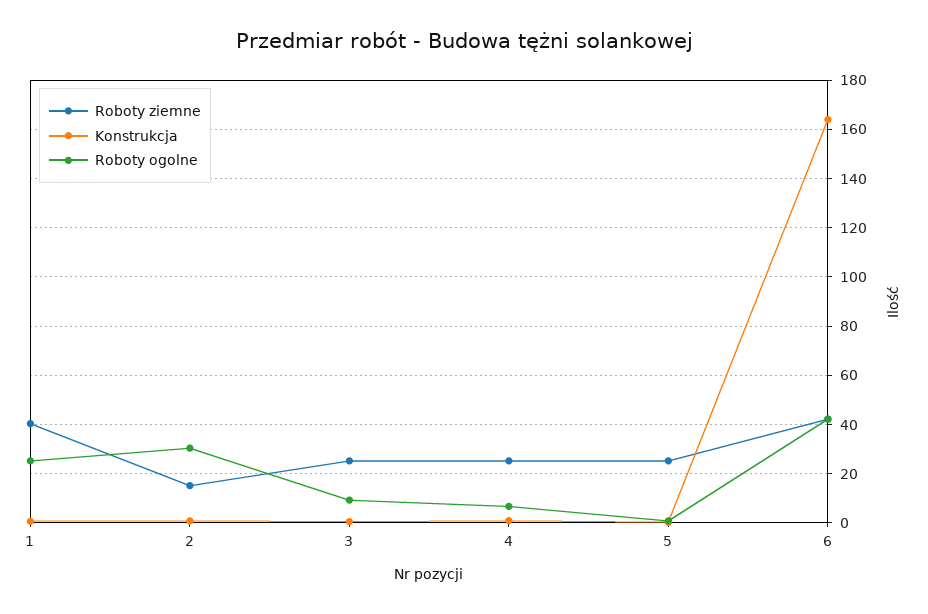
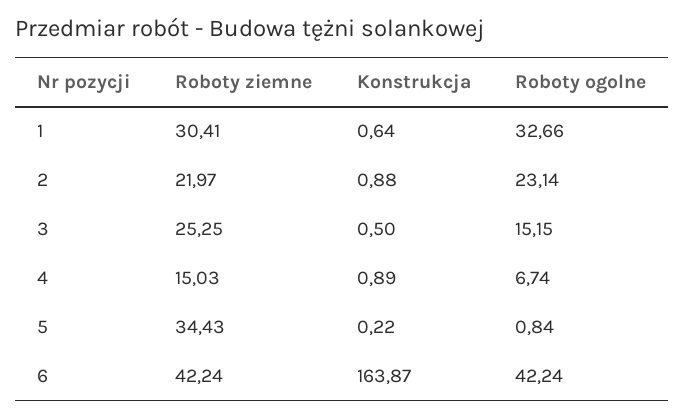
Roboty ziemne, 1: 40 -> 30.41
Roboty ogolne, 1: 25 -> 32.66
Roboty ziemne, 2: 15 -> 21.97
Roboty ogolne, 2: 30 -> 23.14
Roboty ogolne, 3: 10 -> 15.15
Roboty ziemne, 4: 25 -> 15.03
Roboty ziemne, 5: 25 -> 34.43

